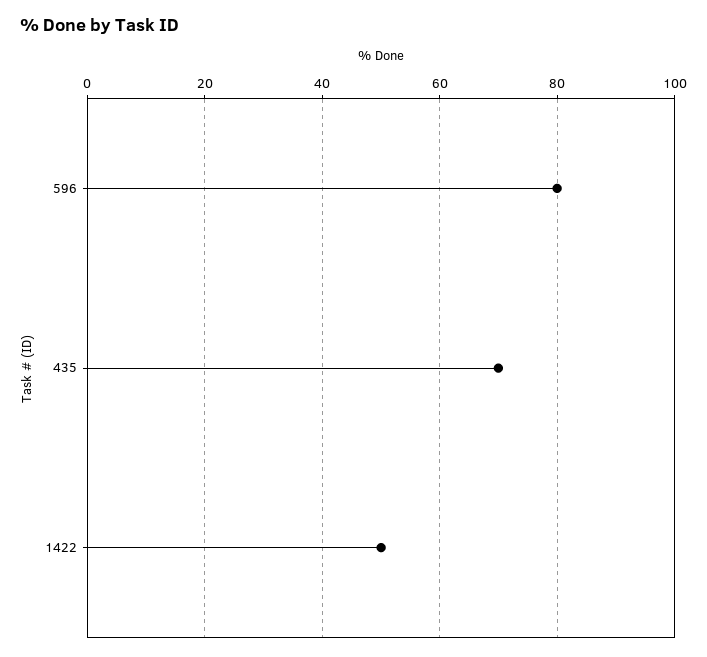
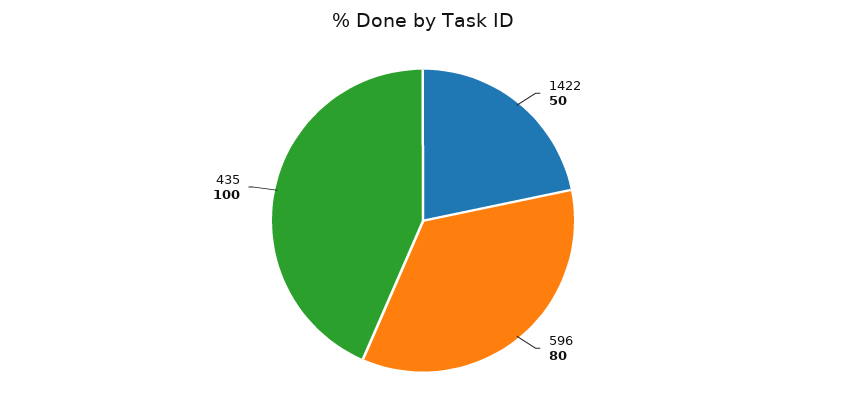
435: 70 -> 100

